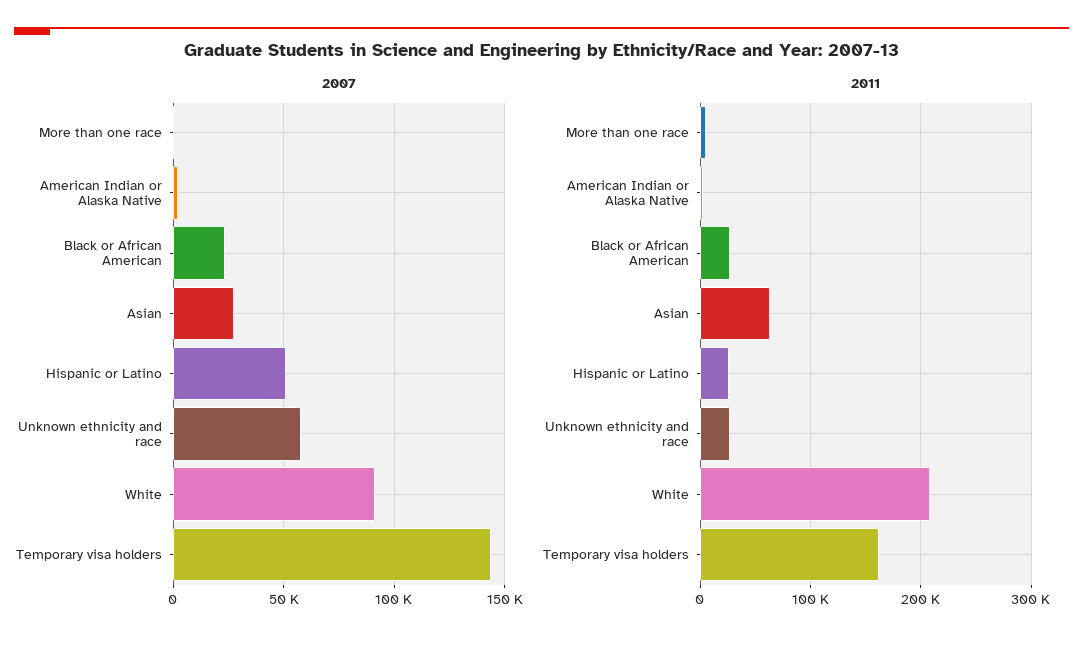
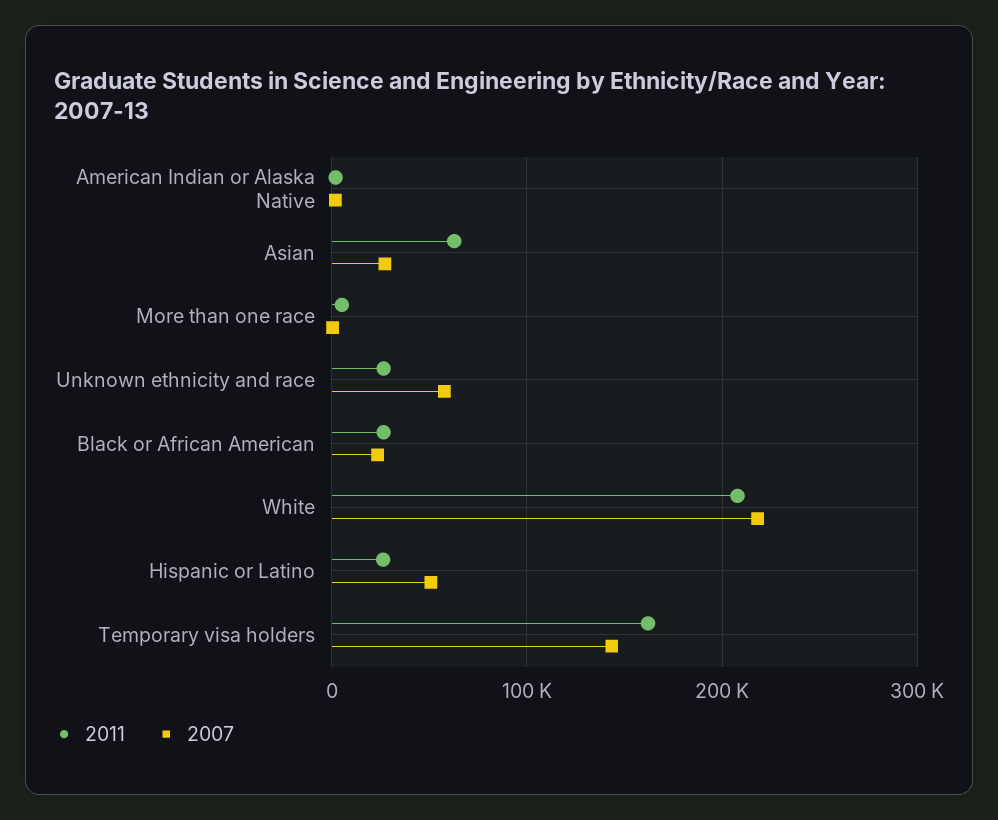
2007, White: 90000 -> 220000

